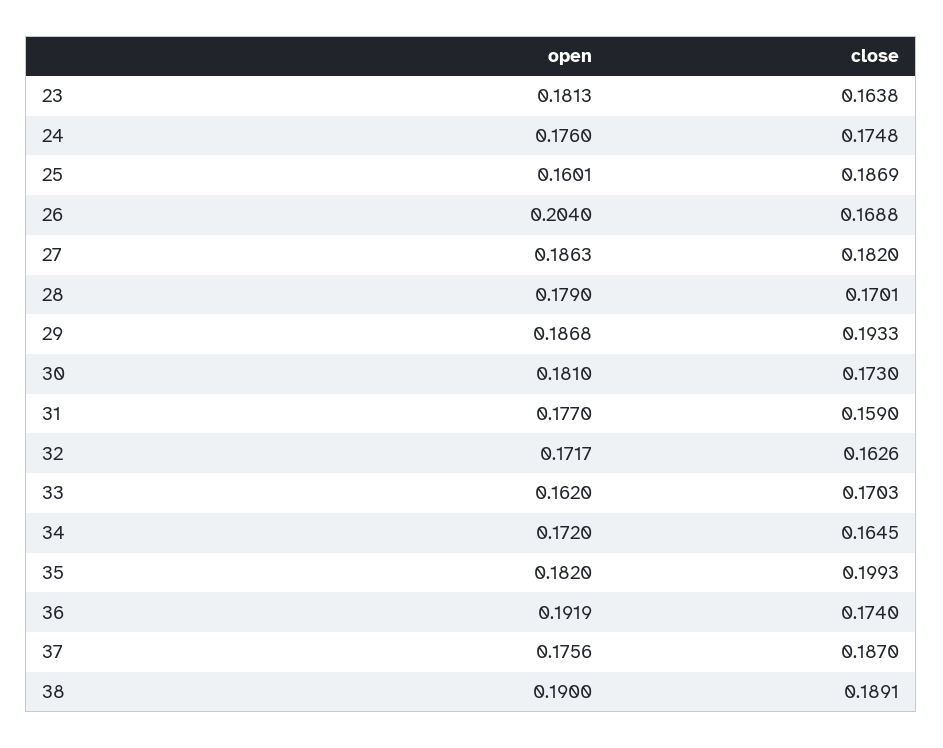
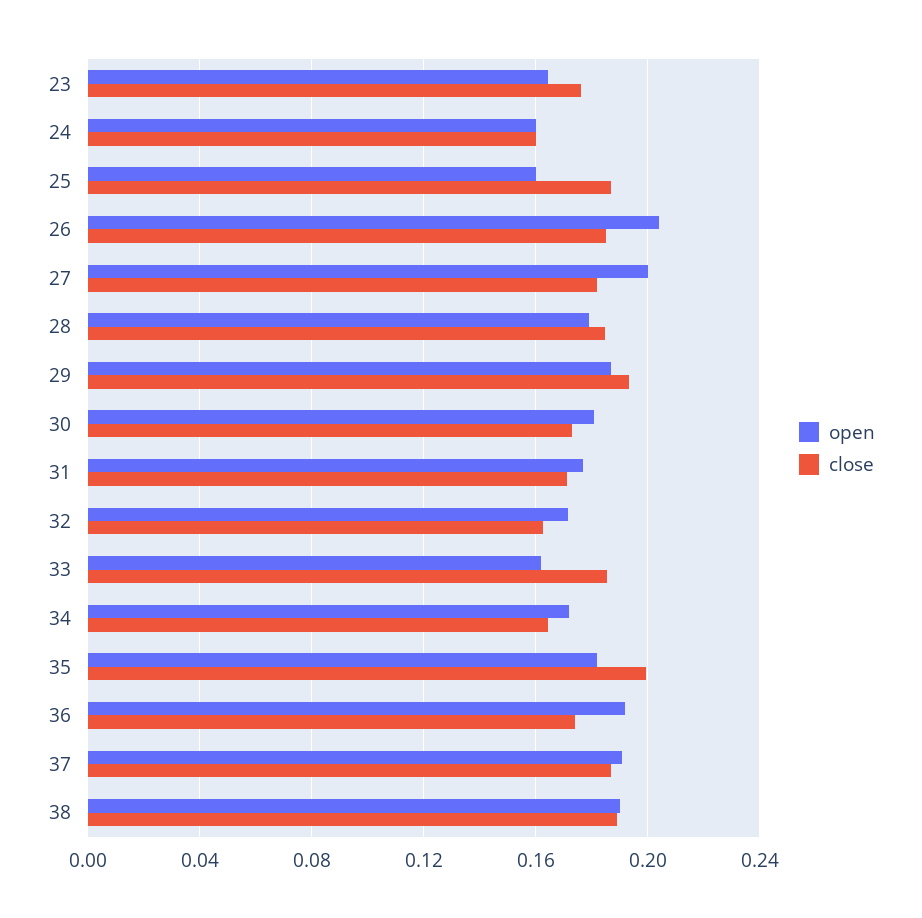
open, 23: 0.1813 -> 0.165
close, 23: 0.1638 -> 0.175
open, 24: 0.176 -> 0.16
close, 24: 0.1748 -> 0.16
close, 26: 0.1688 -> 0.185
open, 27: 0.1863 -> 0.2
close, 28: 0.1701 -> 0.185
close, 31: 0.159 -> 0.17
close, 33: 0.1703 -> 0.185
open, 37: 0.1756 -> 0.19

